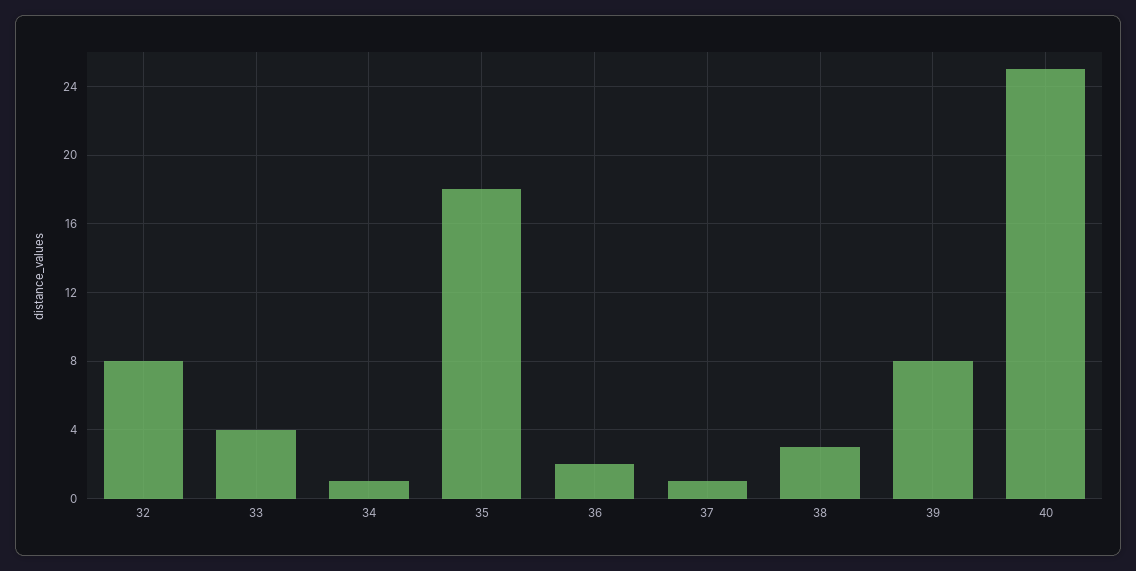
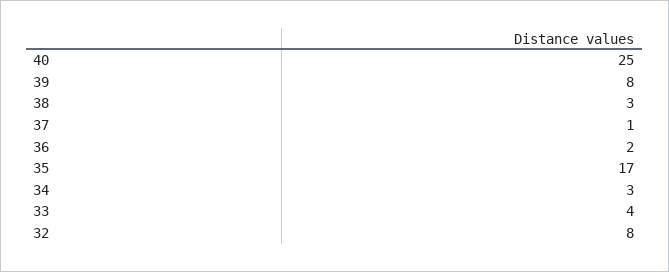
34: 1 -> 3
35: 18 -> 17

